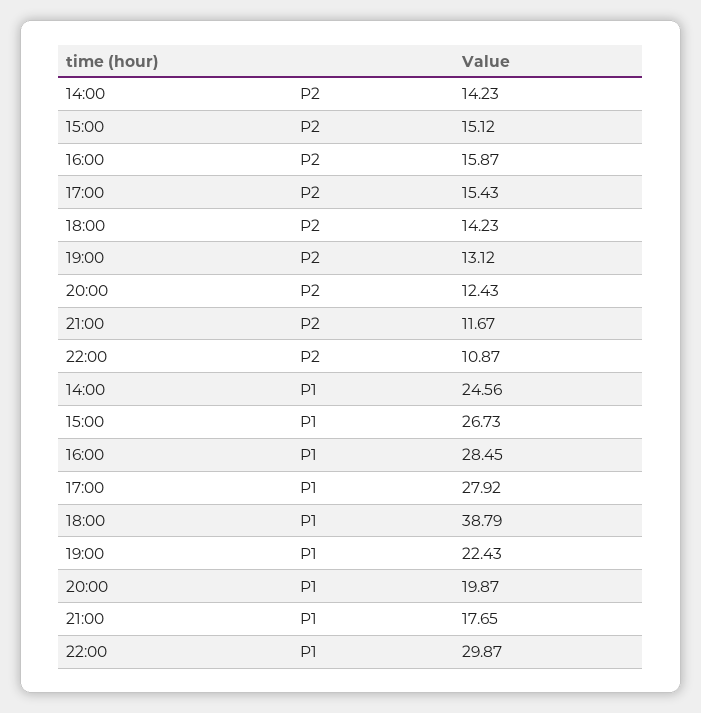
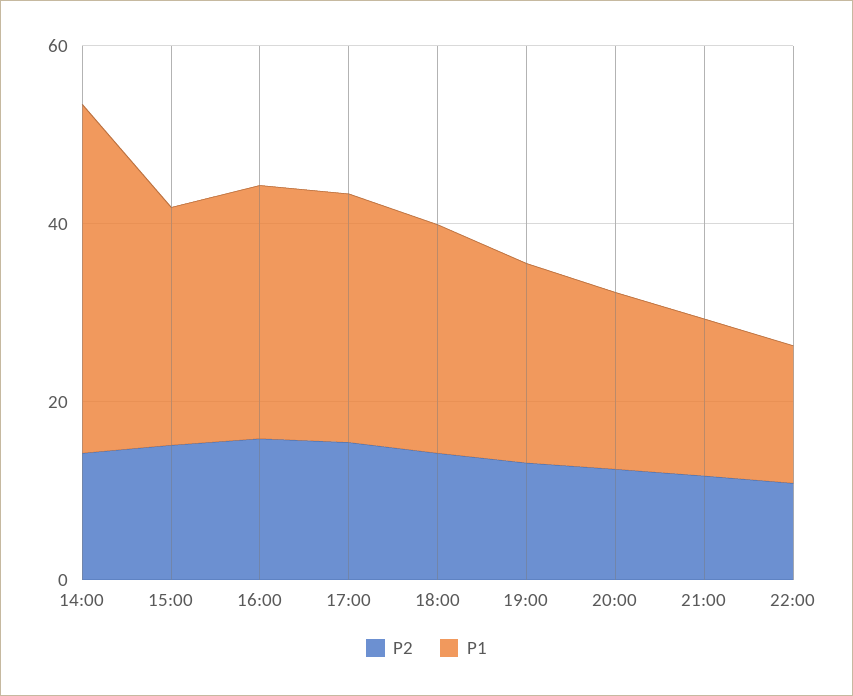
P1, 14:00: 24.56 -> 40
P1, 18:00: 38.79 -> 25
P1, 22:00: 29.87 -> 15

